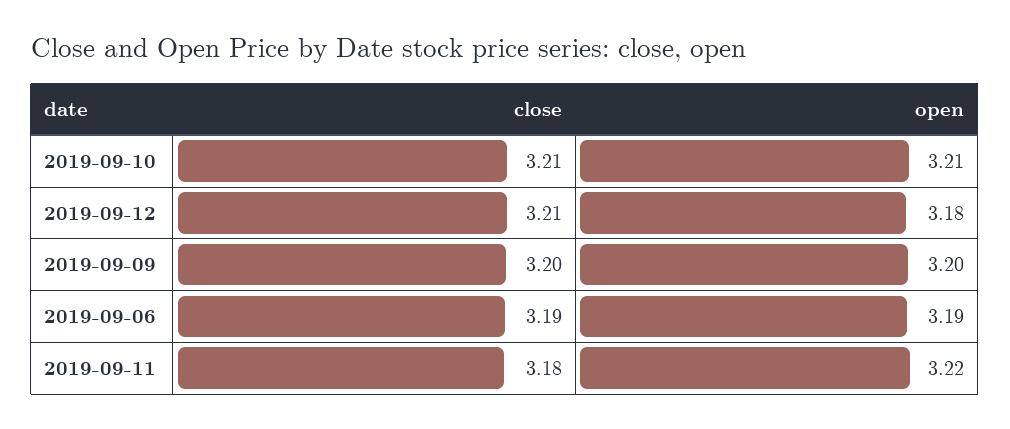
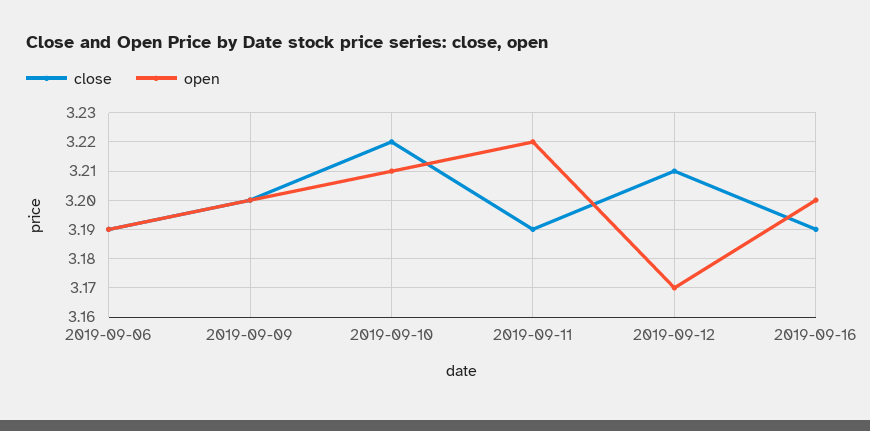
close, 2019-09-10: 3.21 -> 3.22
open, 2019-09-12: 3.18 -> 3.17
close, 2019-09-11: 3.18 -> 3.19
close, 2019-09-16: none -> 3.19
open, 2019-09-16: none -> 3.2

